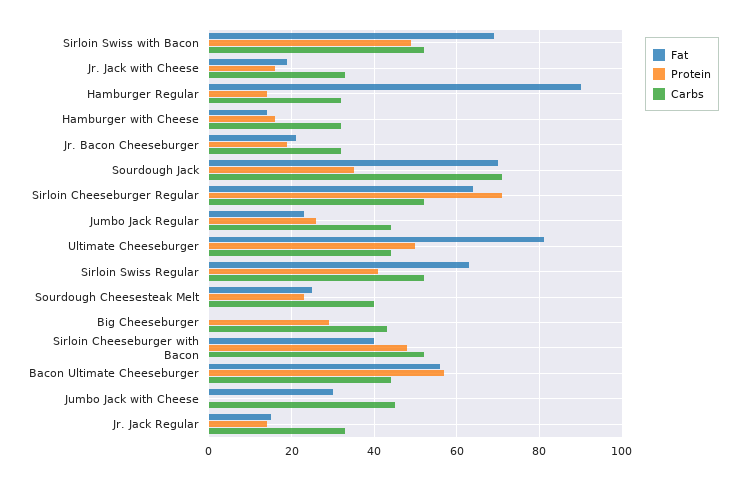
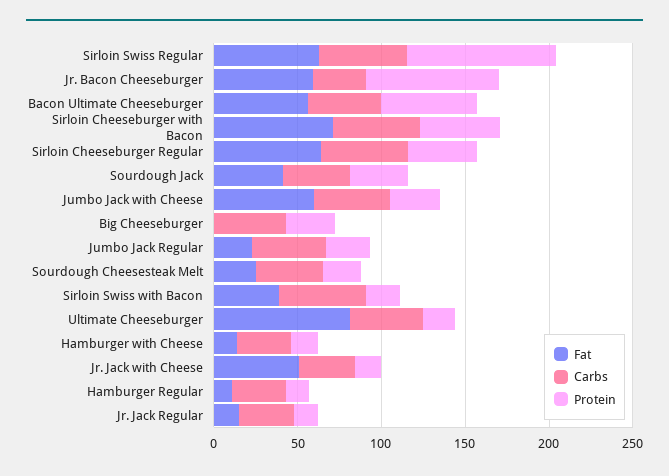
Fat, Sirloin Swiss with Bacon: 70 -> 40
Protein, Sirloin Swiss with Bacon: 50 -> 20
Fat, Jr. Jack with Cheese: 20 -> 50
Fat, Hamburger Regular: 90 -> 10
Fat, Jr. Bacon Cheeseburger: 20 -> 60
Protein, Jr. Bacon Cheeseburger: 20 -> 80
Fat, Sourdough Jack: 70 -> 40
Carbs, Sourdough Jack: 70 -> 40
Protein, Sirloin Cheeseburger Regular: 70 -> 40
Protein, Ultimate Cheeseburger: 50 -> 20
Protein, Sirloin Swiss Regular: 40 -> 90
Fat, Sirloin Cheeseburger with Bacon: 40 -> 70
Fat, Jumbo Jack with Cheese: 30 -> 60
Protein, Jumbo Jack with Cheese: 0 -> 30

